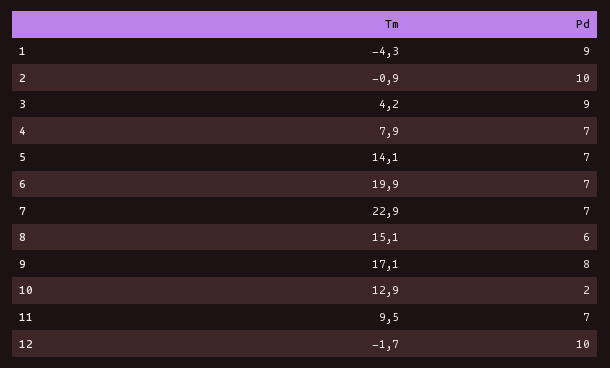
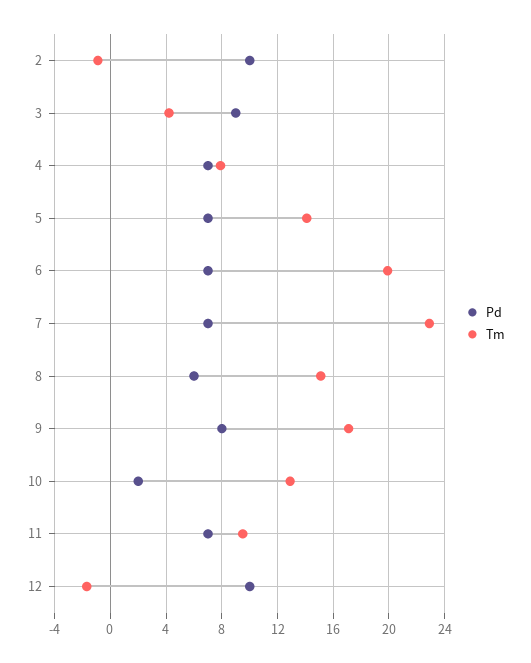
Tm, 1: -4.3 -> none
Pd, 1: 9 -> none

